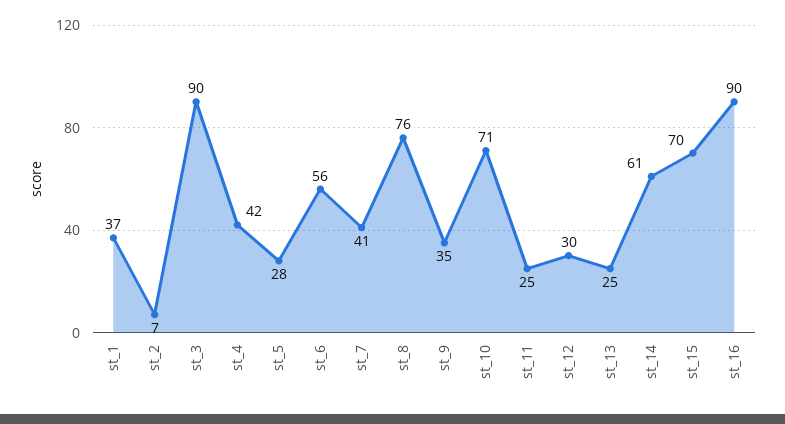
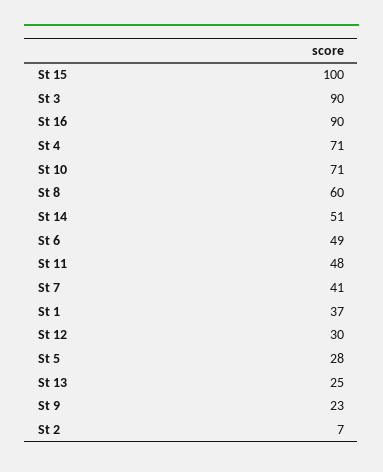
st_4: 42 -> 71
st_6: 56 -> 49
st_8: 76 -> 60
st_9: 35 -> 23
st_11: 25 -> 48
st_14: 61 -> 51
st_15: 70 -> 100

